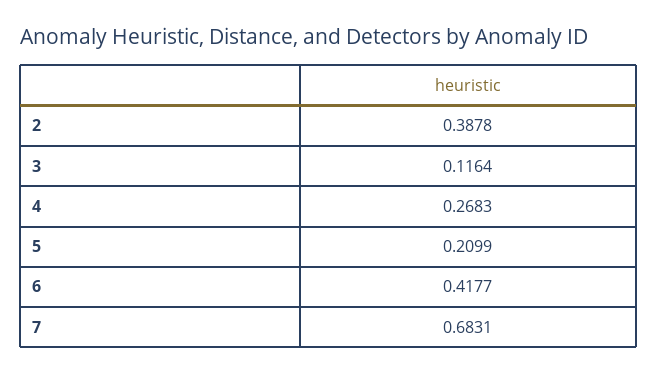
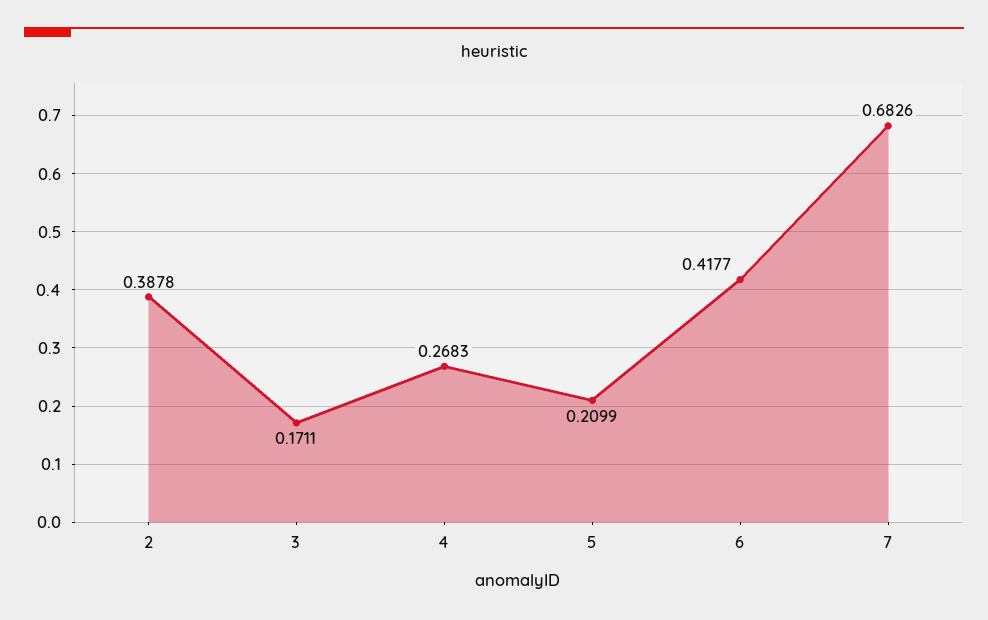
3: 0.1164 -> 0.1711
7: 0.6831 -> 0.6826

